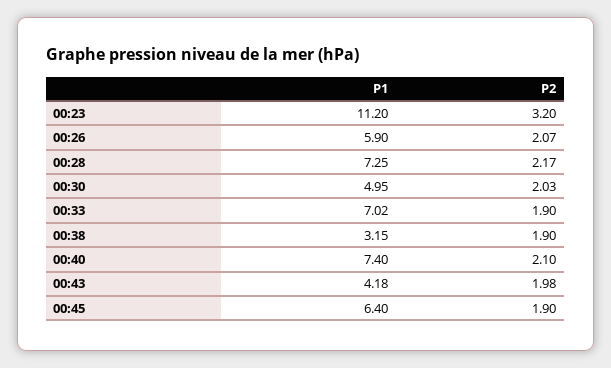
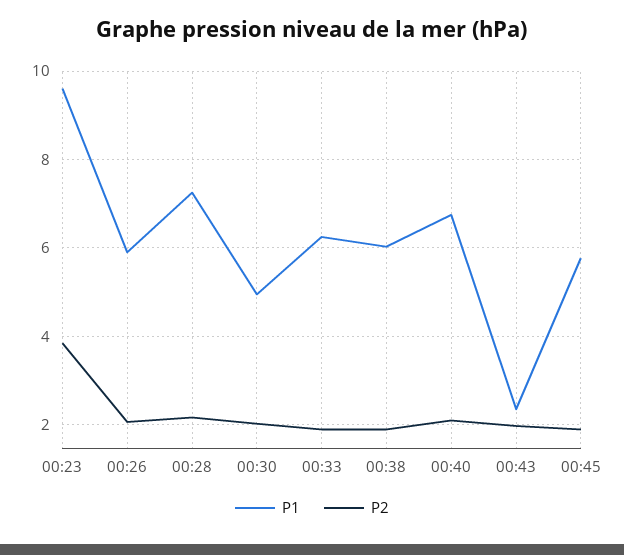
P1, 00:23: 11.2 -> 9.6
P2, 00:23: 3.2 -> 3.8
P1, 00:33: 7.02 -> 6.2
P1, 00:38: 3.15 -> 6
P1, 00:40: 7.4 -> 6.8
P1, 00:43: 4.18 -> 2.4
P1, 00:45: 6.4 -> 5.8

